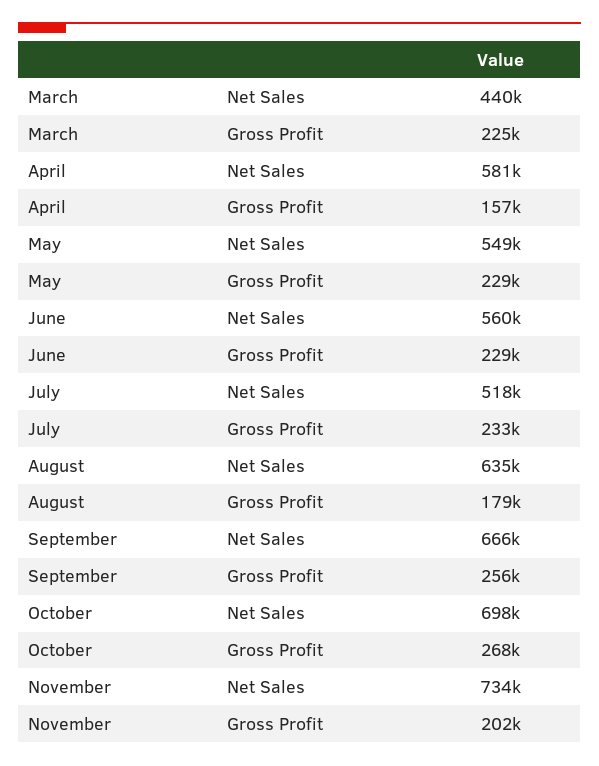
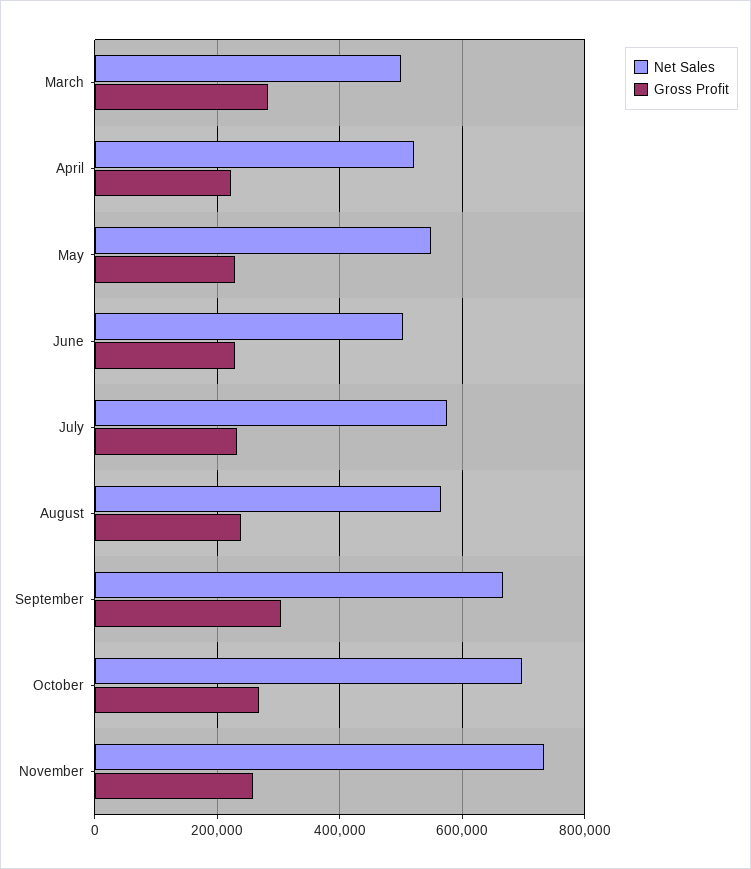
Net Sales, March: 440000 -> 500000
Gross Profit, March: 225000 -> 280000
Net Sales, April: 581000 -> 520000
Gross Profit, April: 157000 -> 220000
Net Sales, June: 560000 -> 500000
Net Sales, July: 518000 -> 580000
Net Sales, August: 635000 -> 560000
Gross Profit, August: 179000 -> 240000
Gross Profit, September: 256000 -> 300000
Gross Profit, November: 202000 -> 260000

